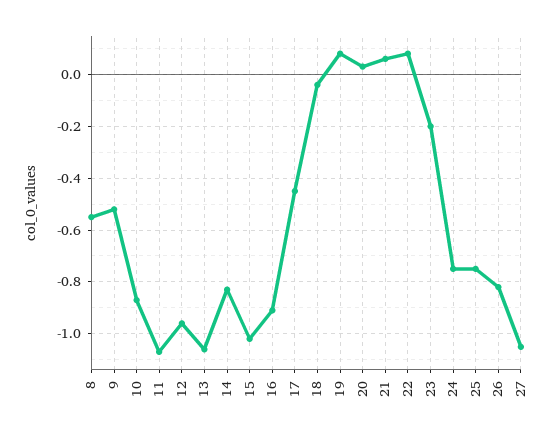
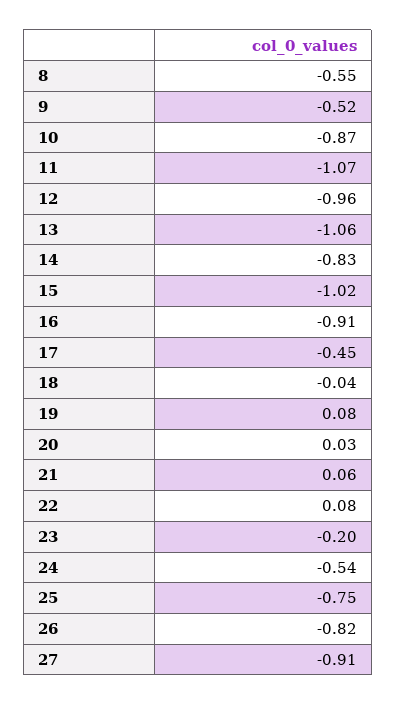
24: -0.75 -> -0.54
27: -1.05 -> -0.91

